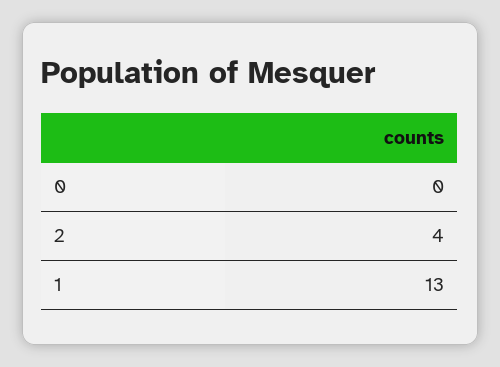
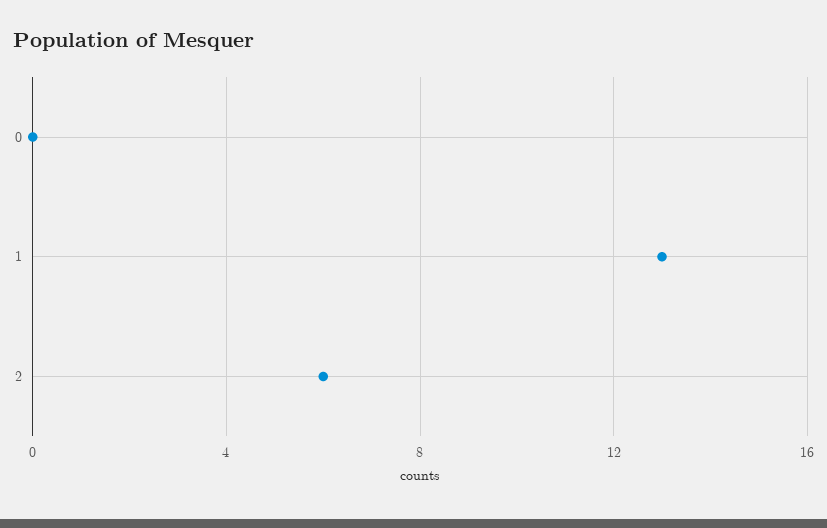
2: 4 -> 6

